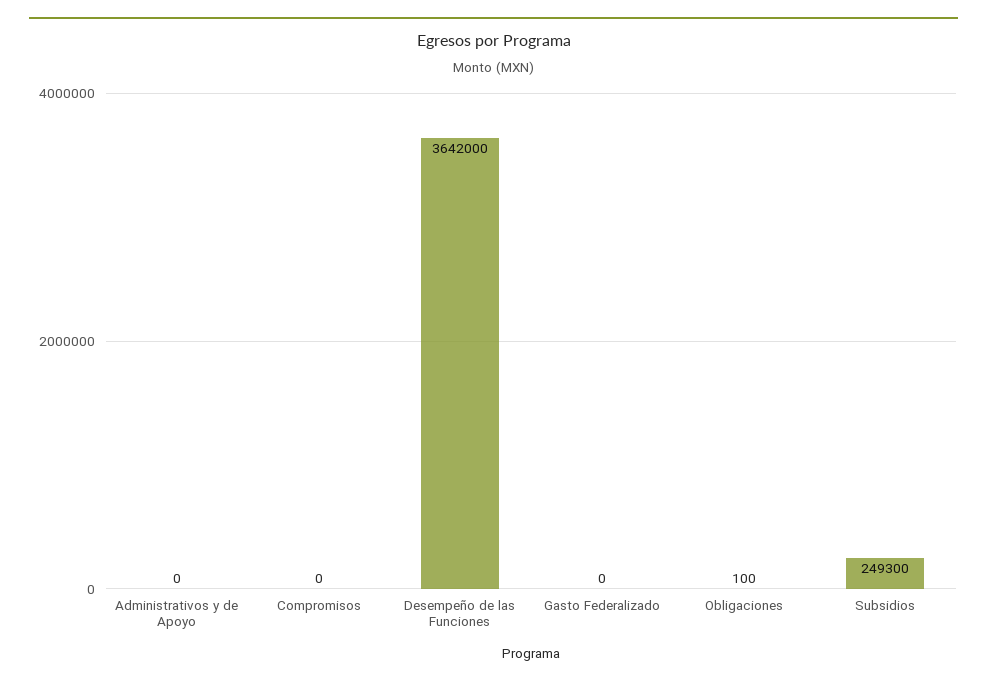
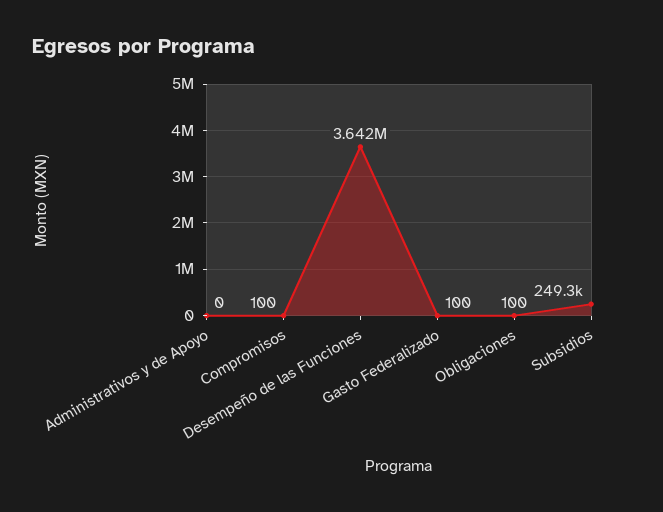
Compromisos: 0 -> 100
Gasto Federalizado: 0 -> 100

